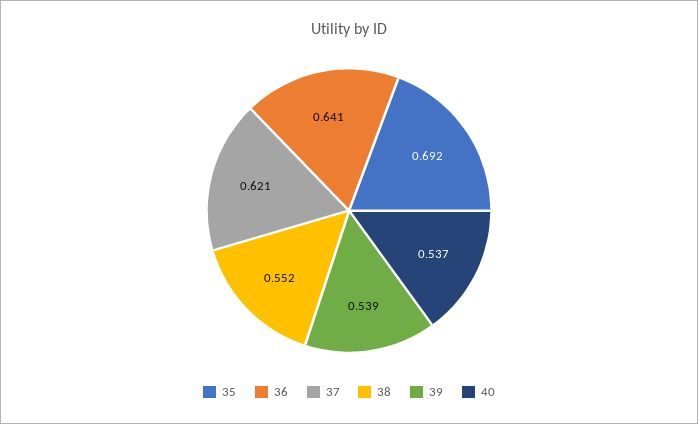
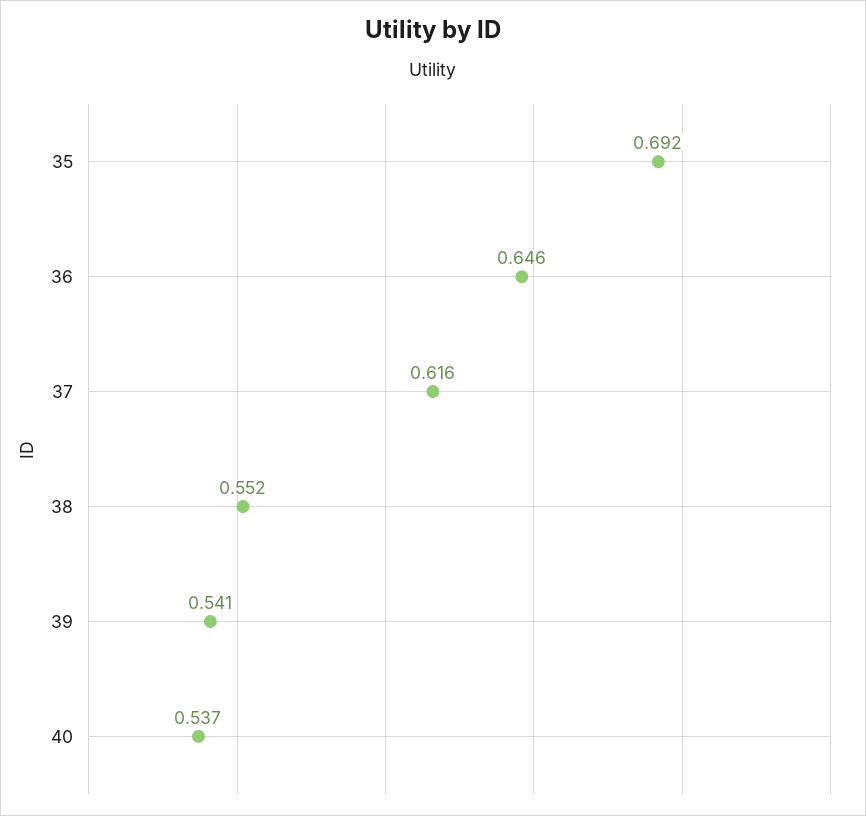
36: 0.641 -> 0.646
37: 0.621 -> 0.616
39: 0.539 -> 0.541

